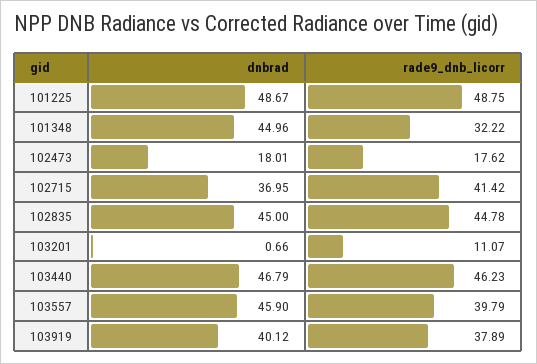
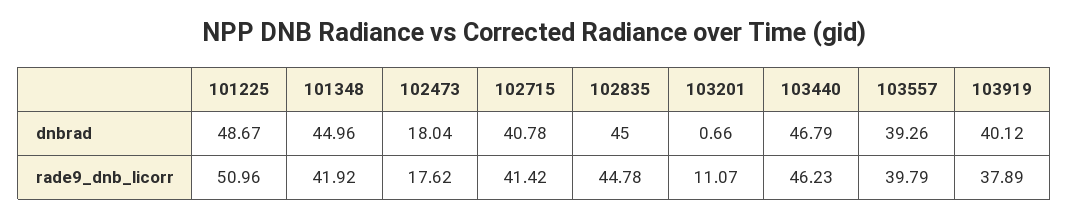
rade9_dnb_licorr, 101225: 48.75 -> 50.96
rade9_dnb_licorr, 101348: 32.22 -> 41.92
dnbrad, 102473: 18.01 -> 18.04
dnbrad, 102715: 36.95 -> 40.78
dnbrad, 103557: 45.9 -> 39.26

